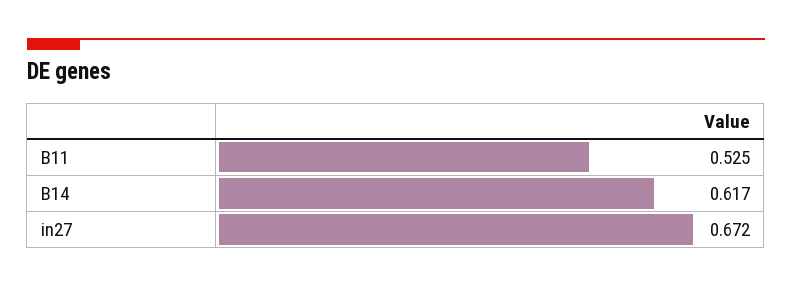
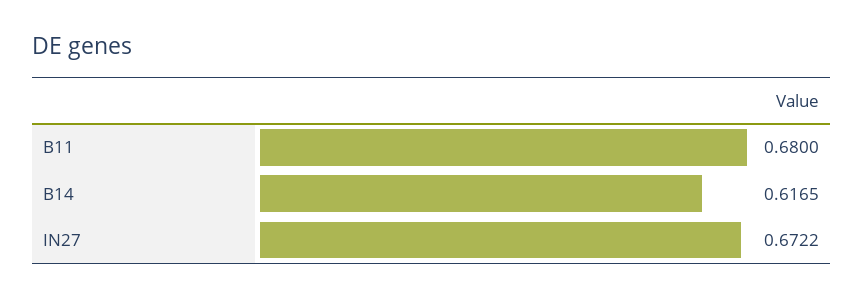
B11: 0.525 -> 0.68

